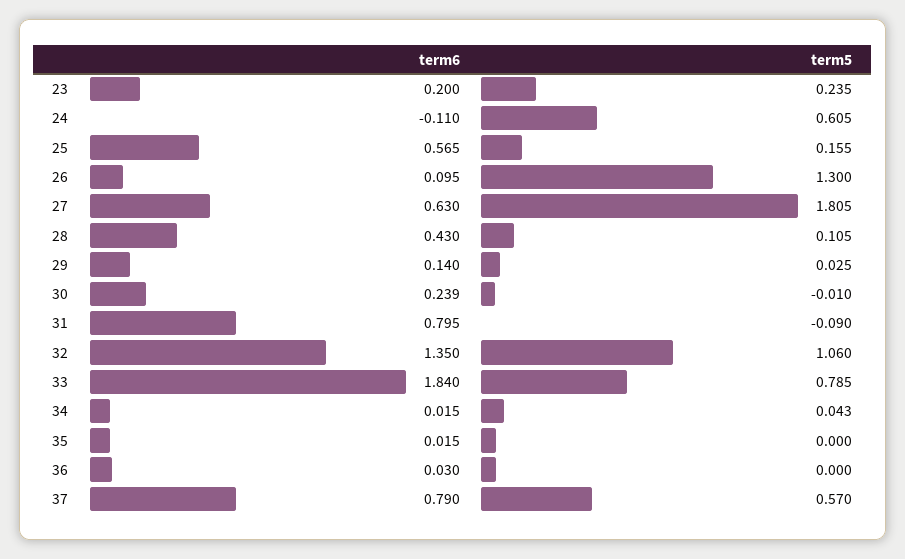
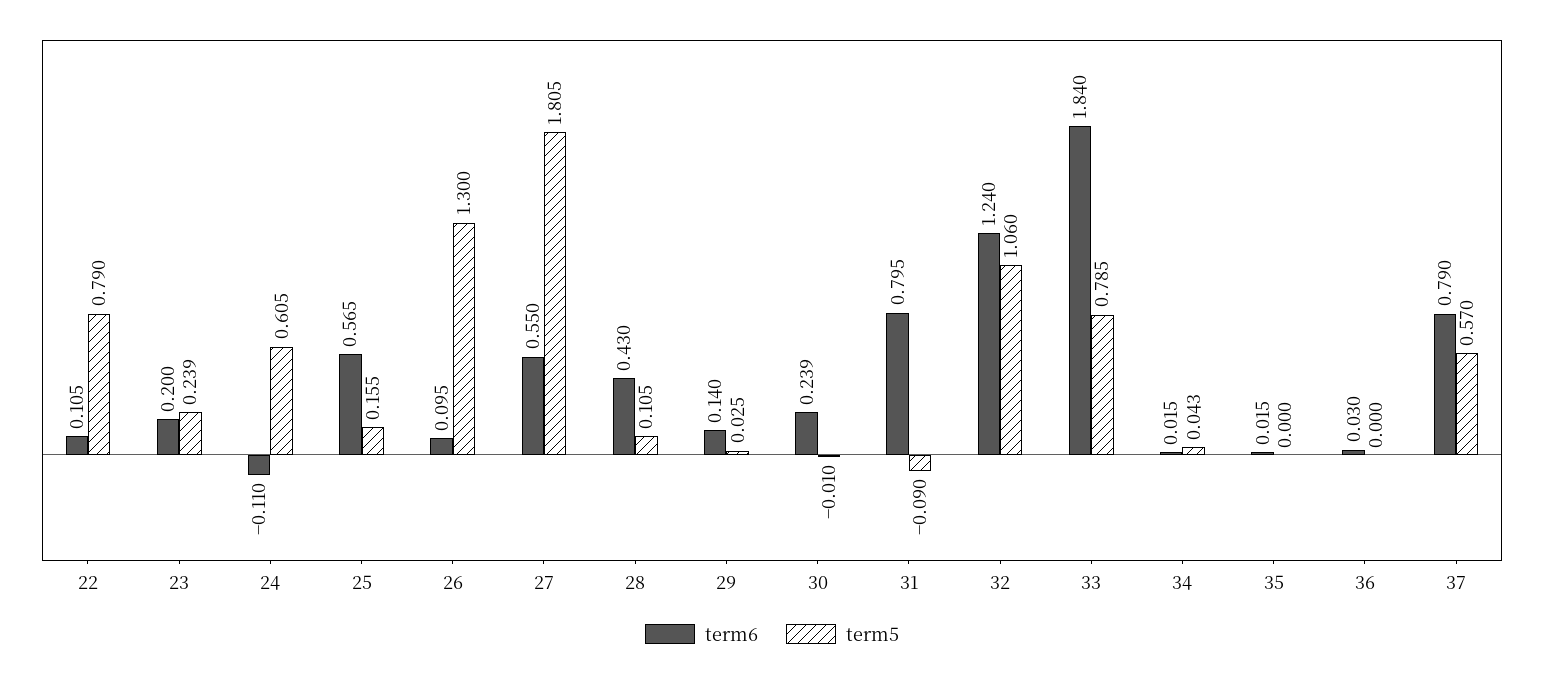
term5, 23: 0.235 -> 0.239
term6, 27: 0.63 -> 0.55
term6, 32: 1.35 -> 1.24
term6, 22: none -> 0.105
term5, 22: none -> 0.79

